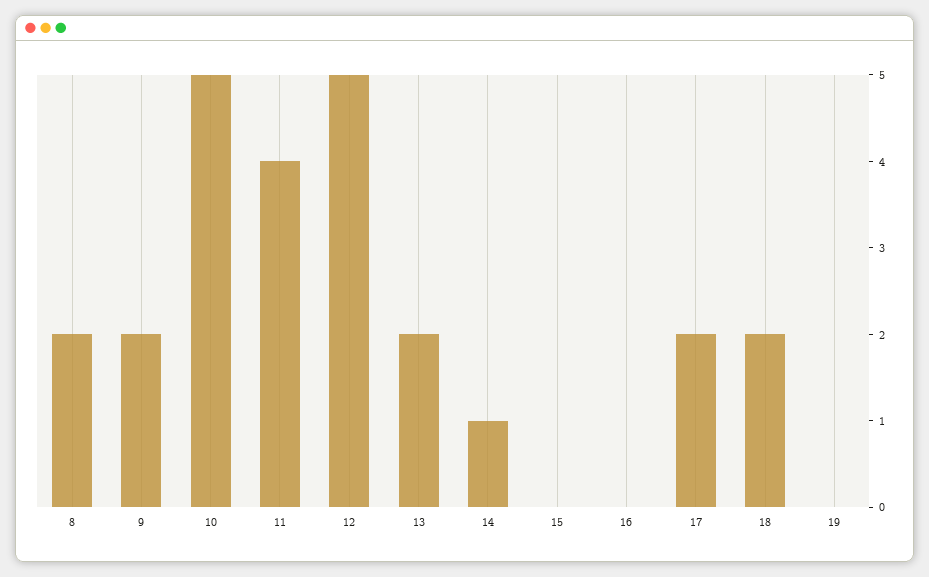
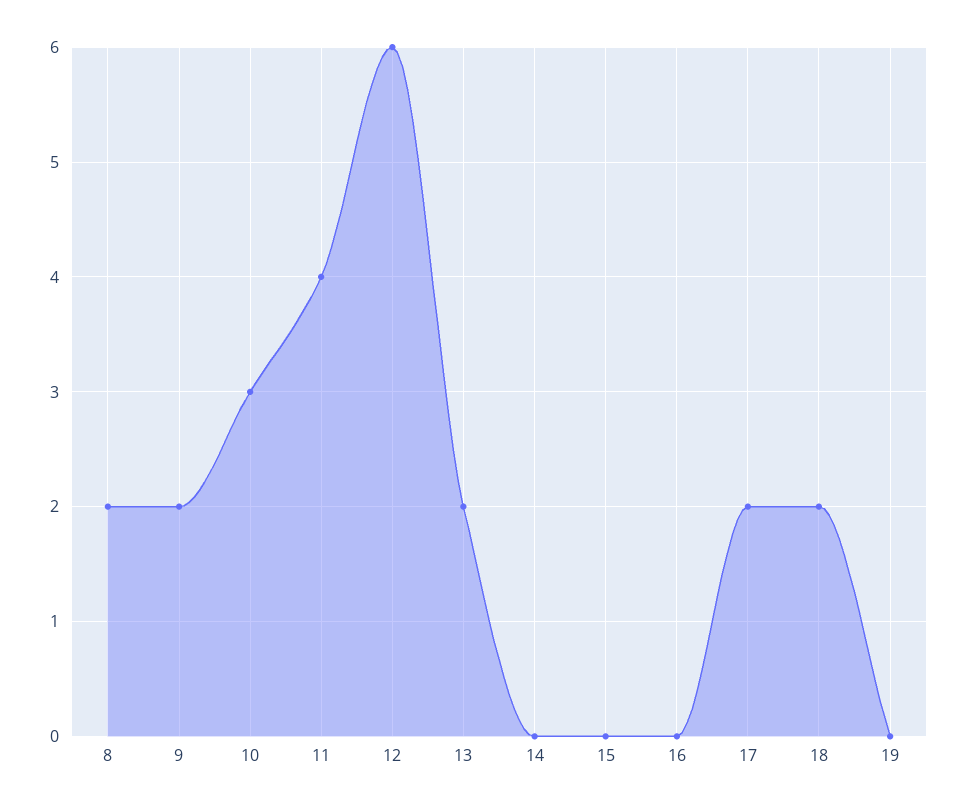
10: 5 -> 3
12: 5 -> 6
14: 1 -> 0

